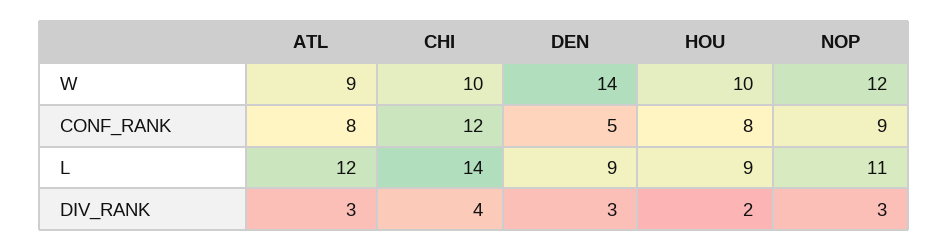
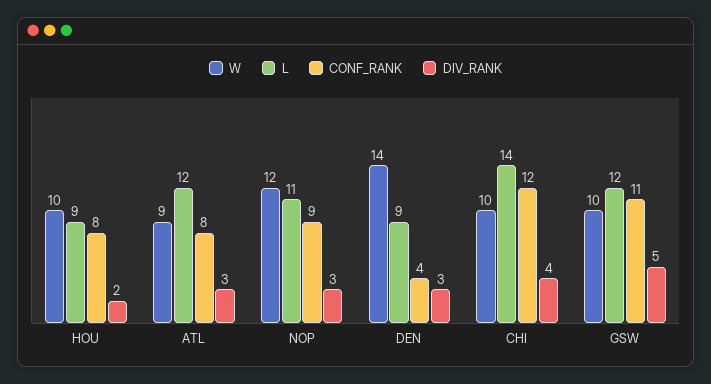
CONF_RANK, DEN: 5 -> 4
W, GSW: none -> 10
L, GSW: none -> 12
CONF_RANK, GSW: none -> 11
DIV_RANK, GSW: none -> 5

